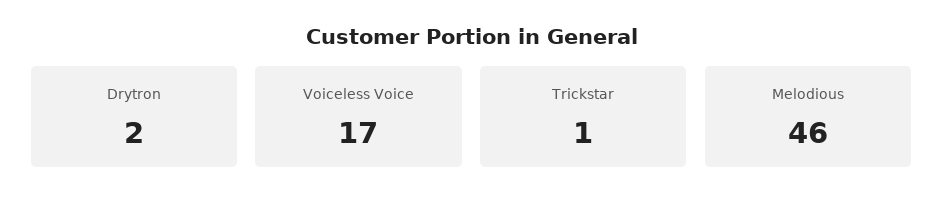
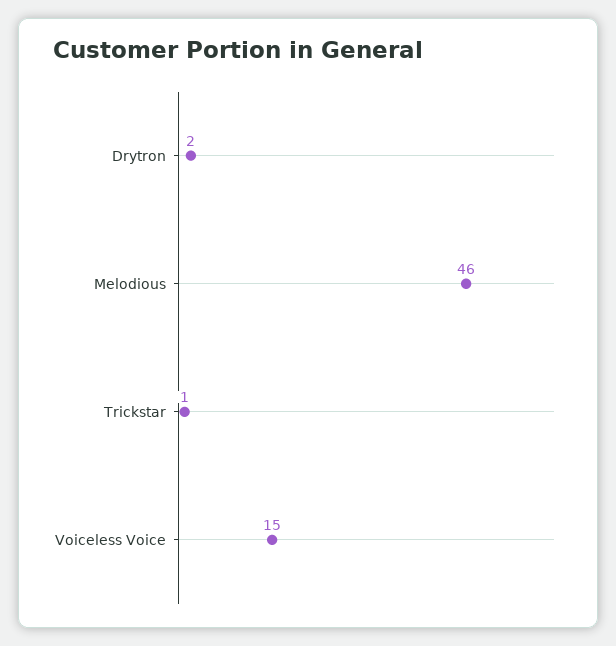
Voiceless Voice: 17 -> 15

